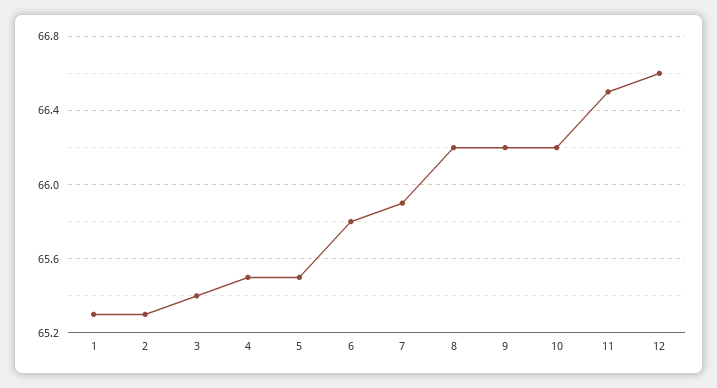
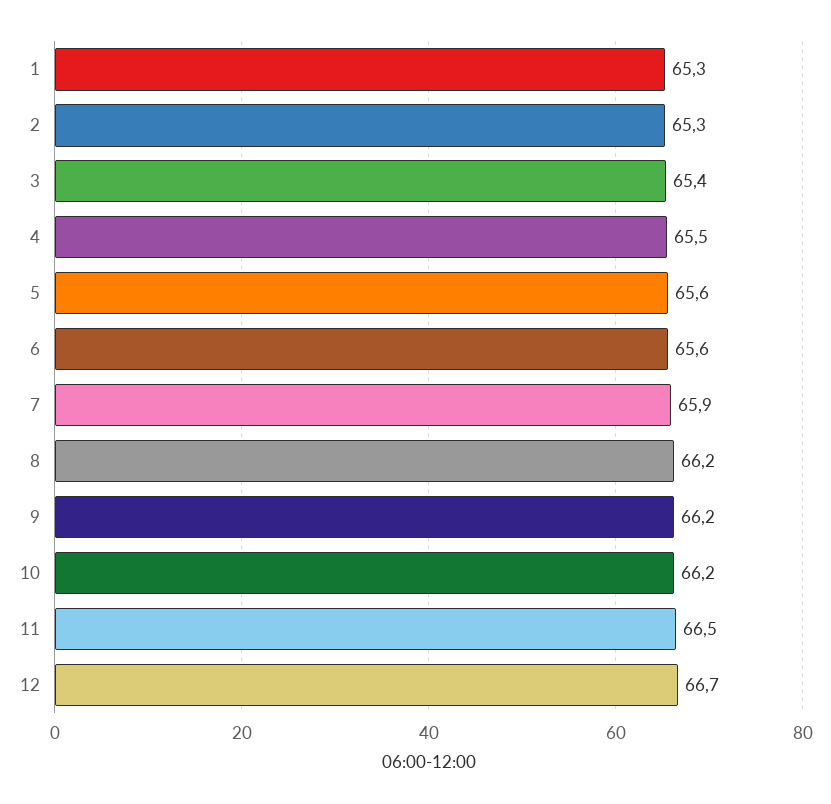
5: 65.5 -> 65.6
6: 65.8 -> 65.6
12: 66.6 -> 66.7

